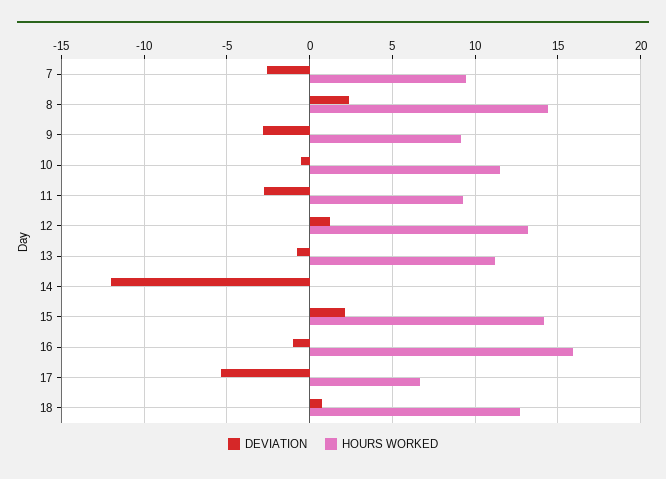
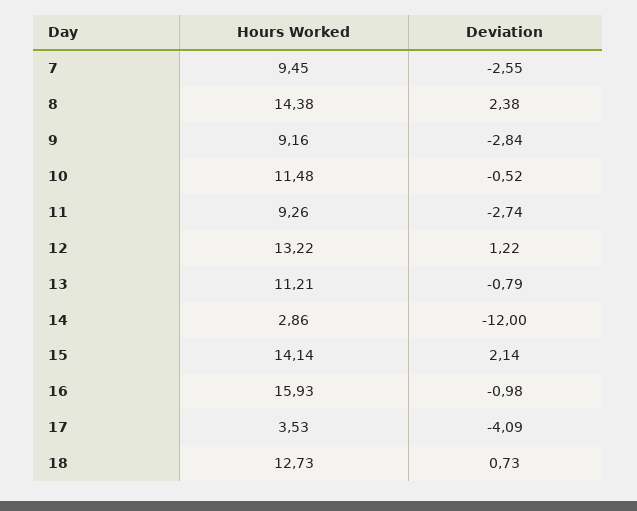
HOURS WORKED, 14: 0 -> 2.86
DEVIATION, 17: -5.5 -> -4.09
HOURS WORKED, 17: 6.5 -> 3.53

